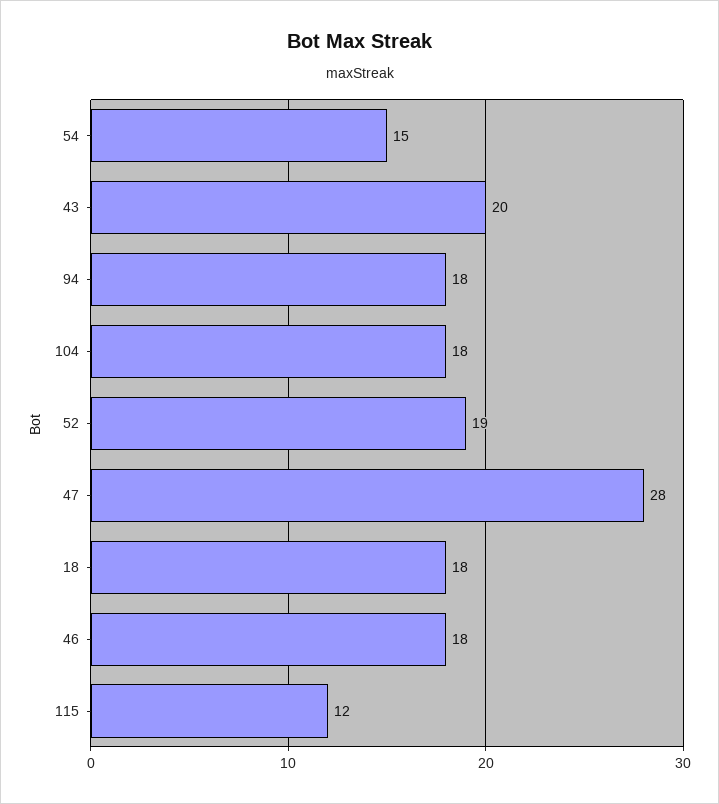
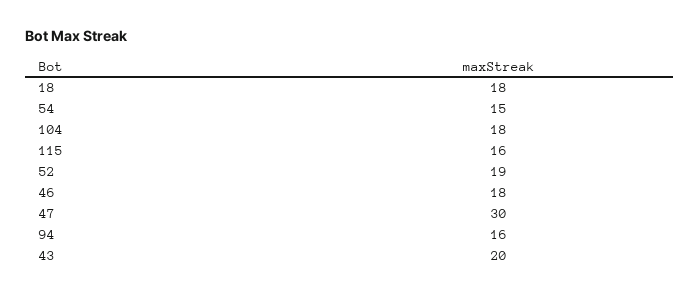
94: 18 -> 16
47: 28 -> 30
115: 12 -> 16

